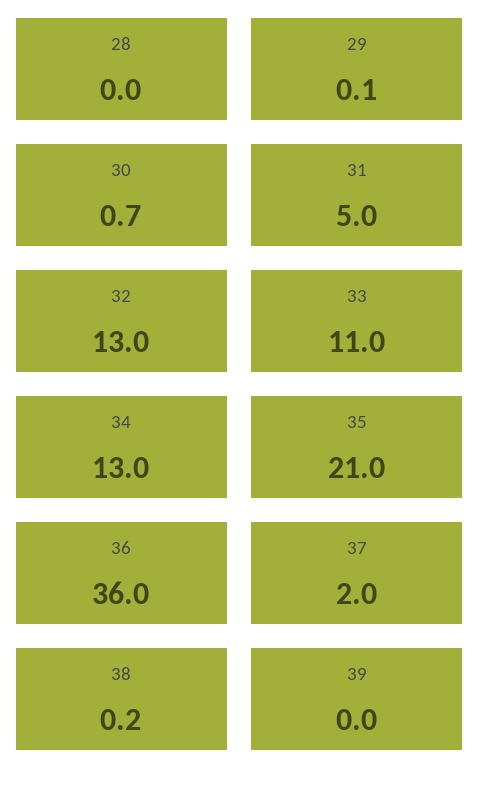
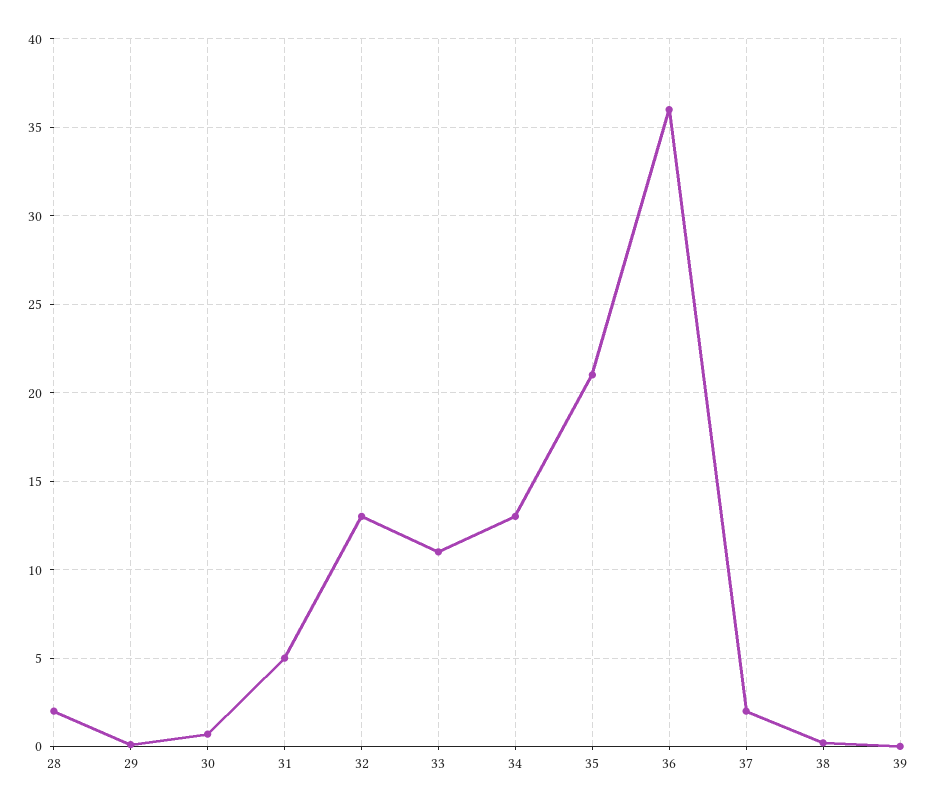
28: 0 -> 2

